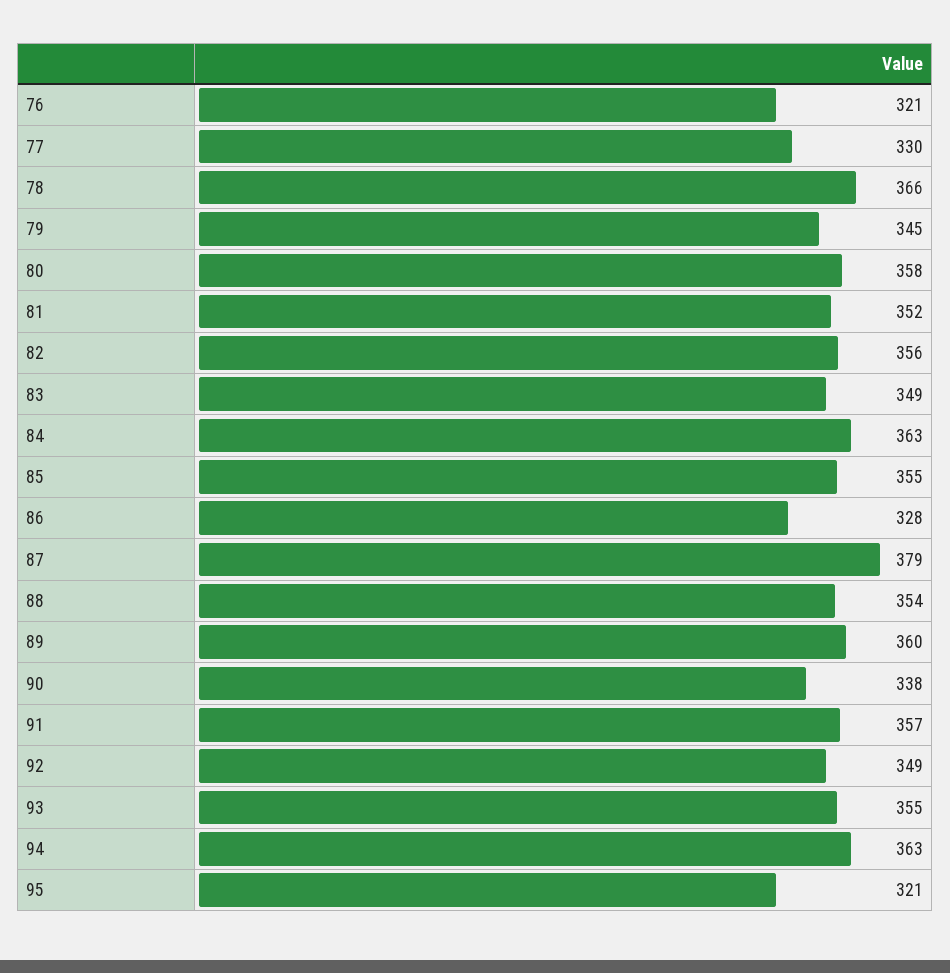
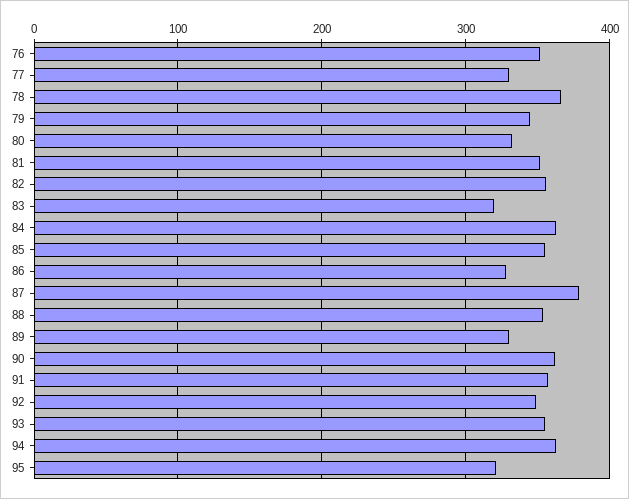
76: 321 -> 350
80: 358 -> 330
83: 349 -> 320
89: 360 -> 330
90: 338 -> 360

